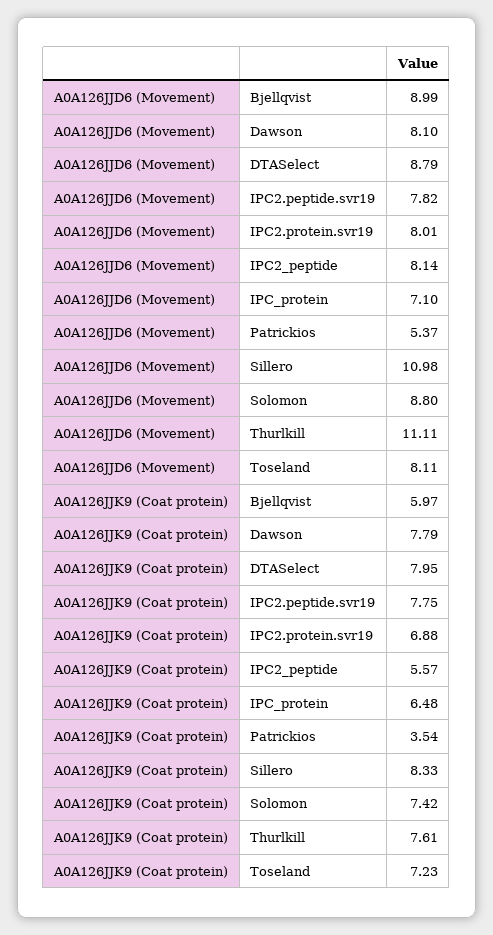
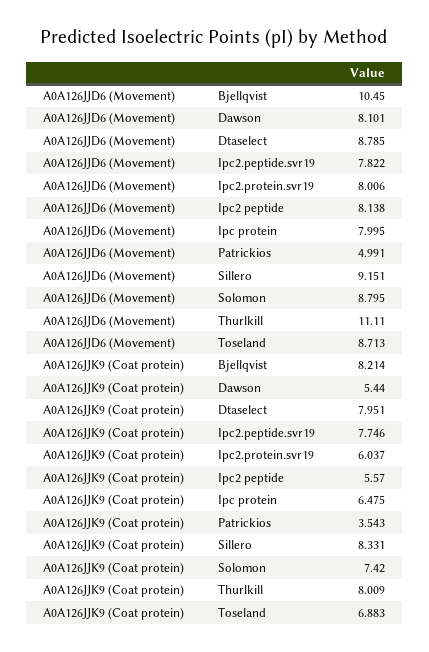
A0A126JJD6 (Movement), Bjellqvist: 8.99 -> 10.45
A0A126JJD6 (Movement), IPC_protein: 7.1 -> 7.995
A0A126JJD6 (Movement), Patrickios: 5.37 -> 4.991
A0A126JJD6 (Movement), Sillero: 10.98 -> 9.151
A0A126JJD6 (Movement), Toseland: 8.11 -> 8.713
A0A126JJK9 (Coat protein), Bjellqvist: 5.97 -> 8.214
A0A126JJK9 (Coat protein), Dawson: 7.79 -> 5.44
A0A126JJK9 (Coat protein), IPC2.protein.svr19: 6.88 -> 6.037
A0A126JJK9 (Coat protein), Thurlkill: 7.61 -> 8.009
A0A126JJK9 (Coat protein), Toseland: 7.23 -> 6.883

